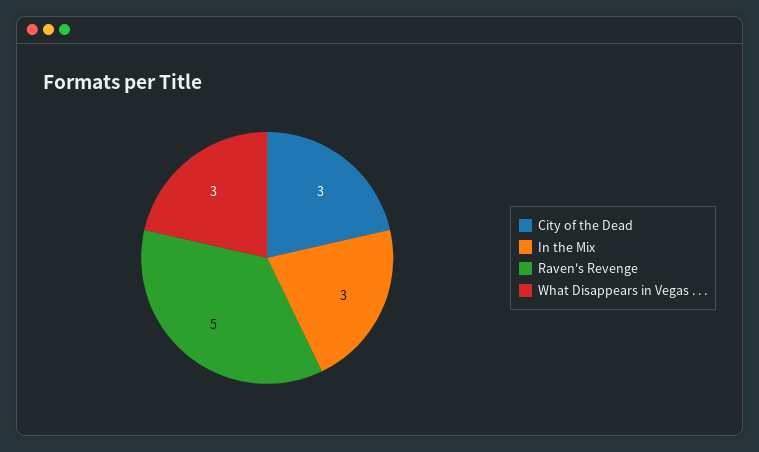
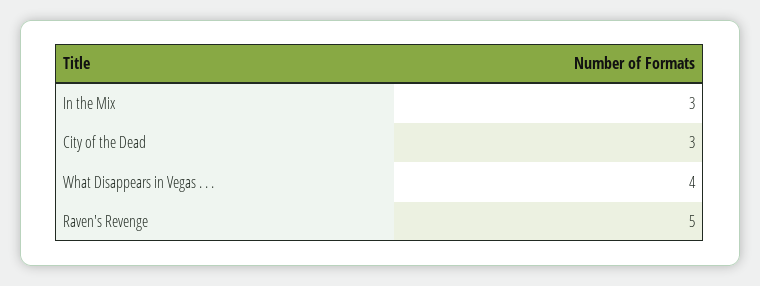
What Disappears in Vegas . . .: 3 -> 4

